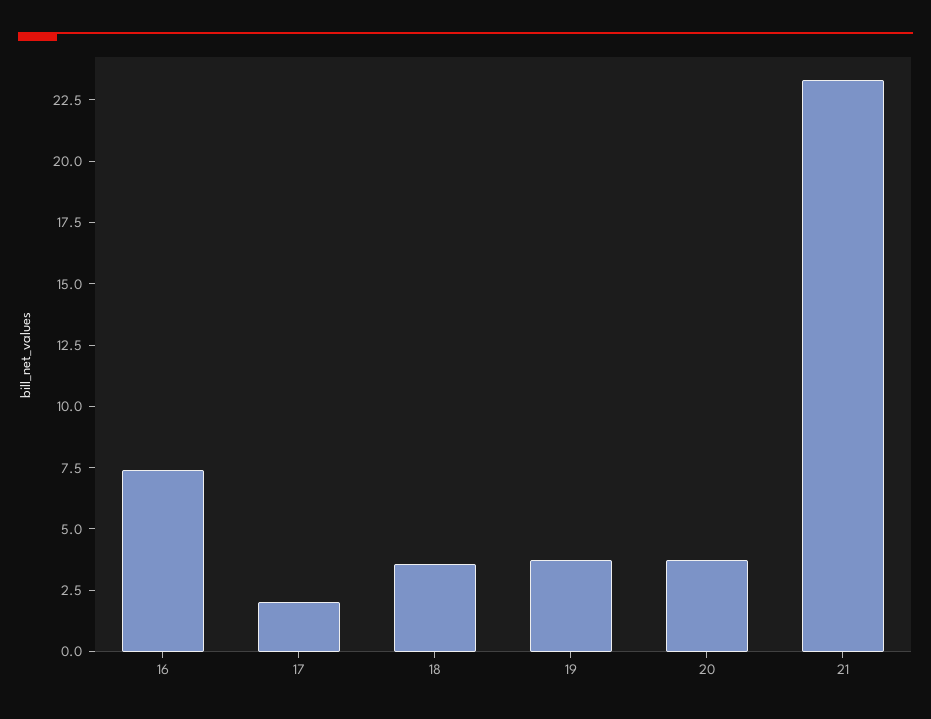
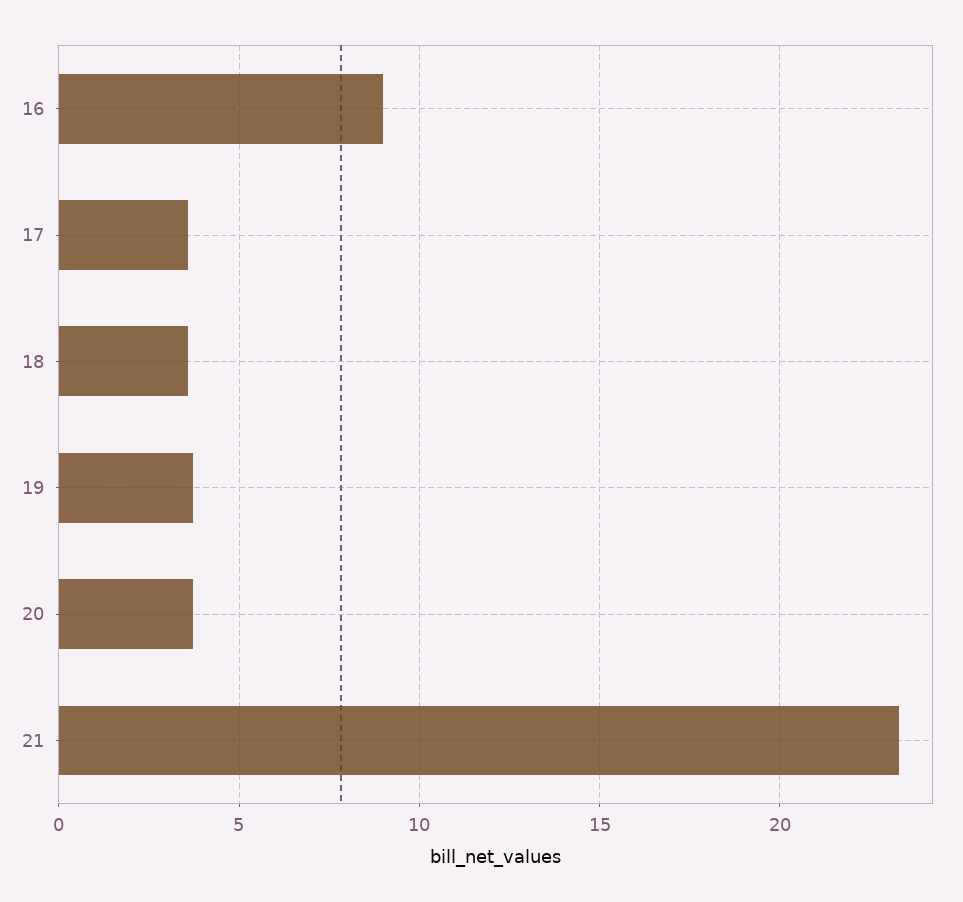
16: 7.5 -> 9
17: 2 -> 3.5

